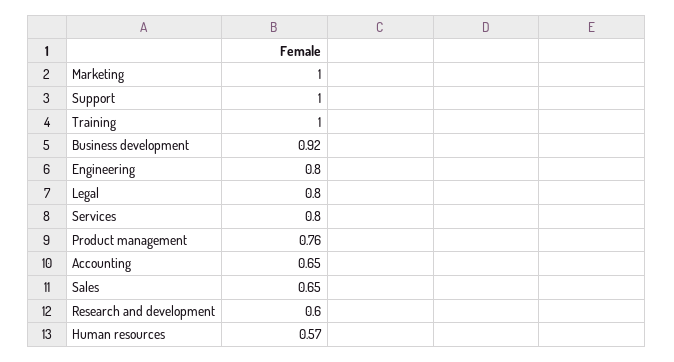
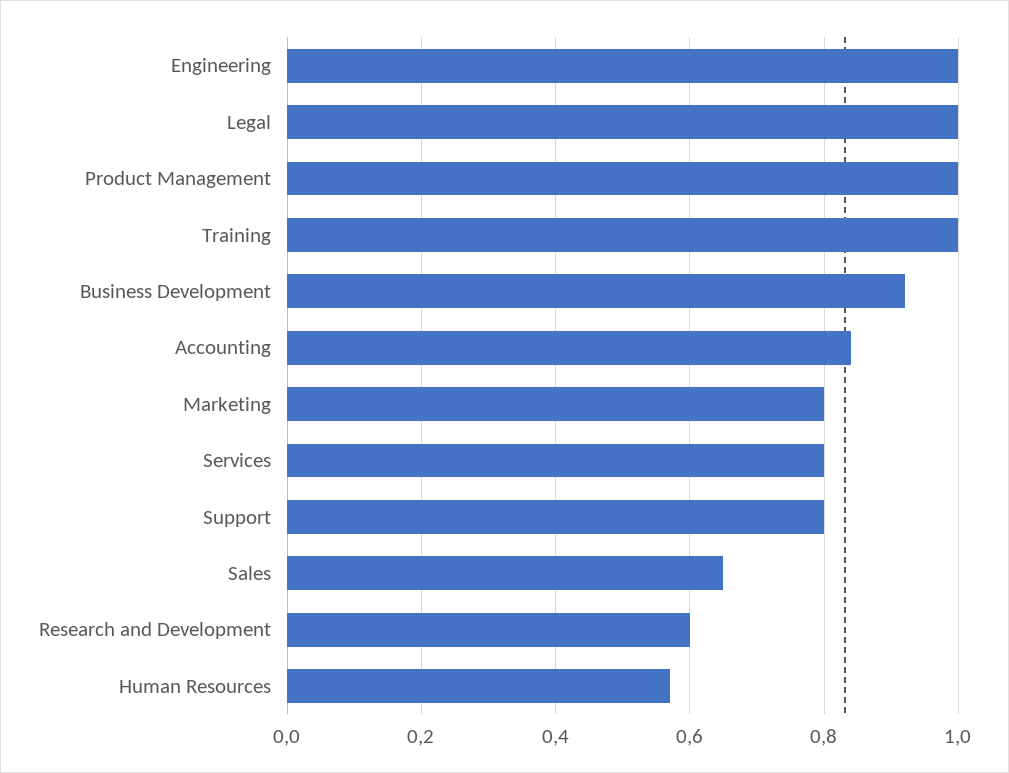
Marketing: 1 -> 0.8
Support: 1 -> 0.8
Engineering: 0.8 -> 1
Legal: 0.8 -> 1
Product management: 0.76 -> 1
Accounting: 0.65 -> 0.85

